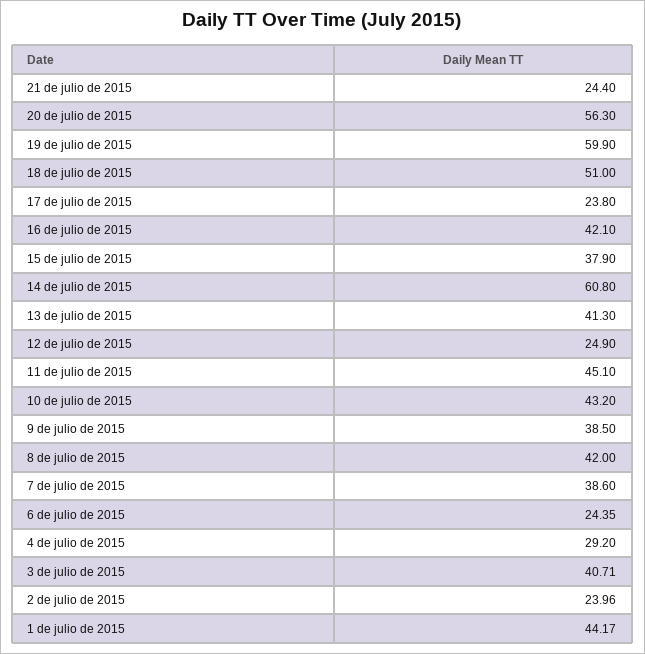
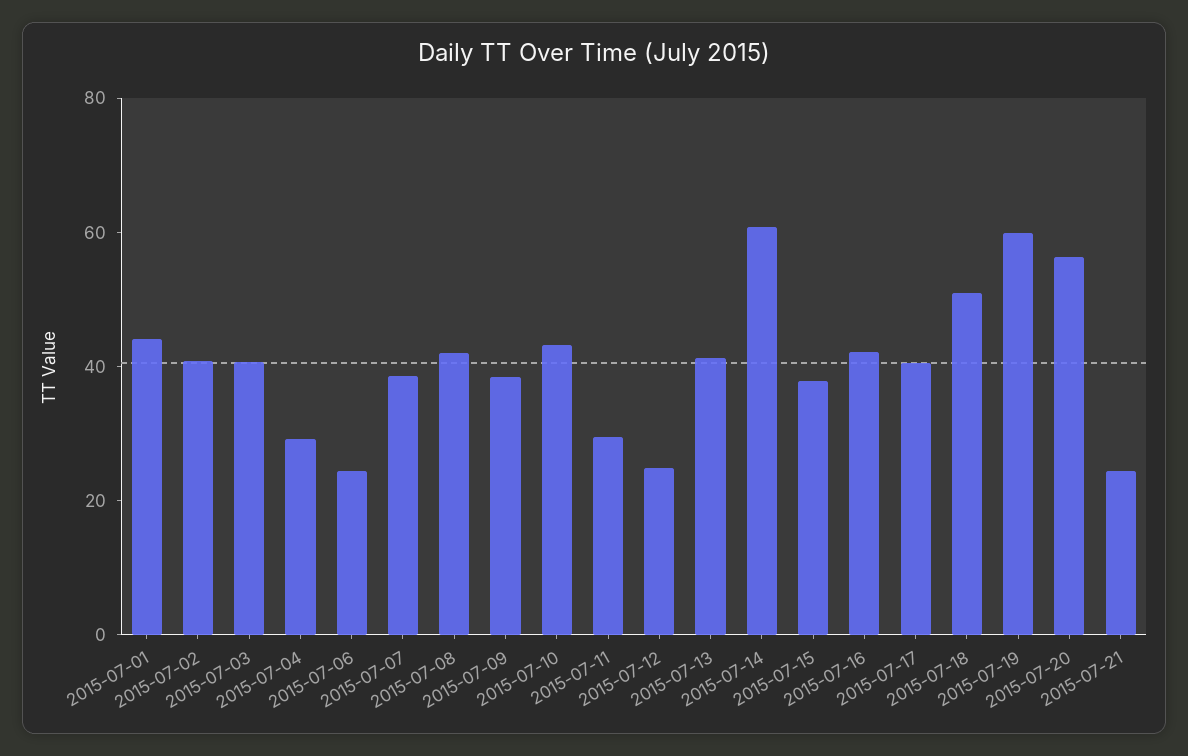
17 de julio de 2015: 23.8 -> 40
11 de julio de 2015: 45.1 -> 30
2 de julio de 2015: 23.96 -> 40

